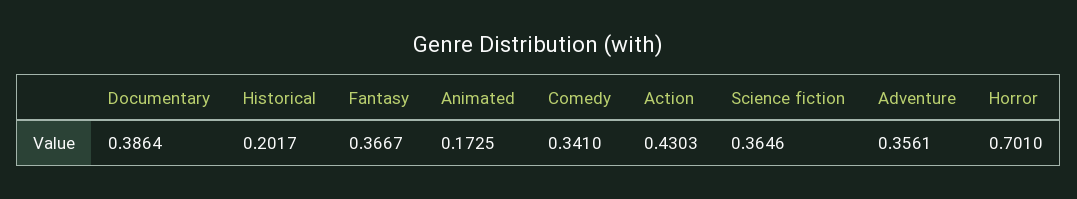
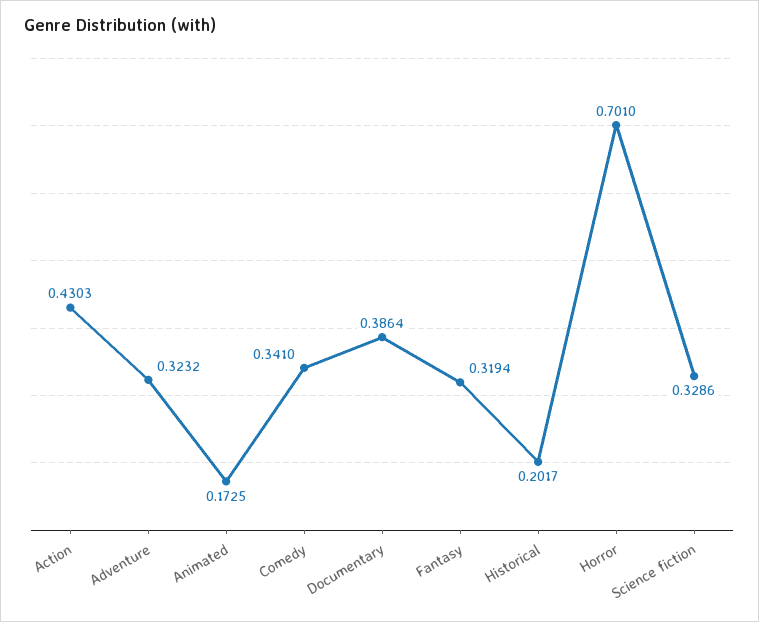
Fantasy: 0.3667 -> 0.3194
Science fiction: 0.3646 -> 0.3286
Adventure: 0.3561 -> 0.3232

